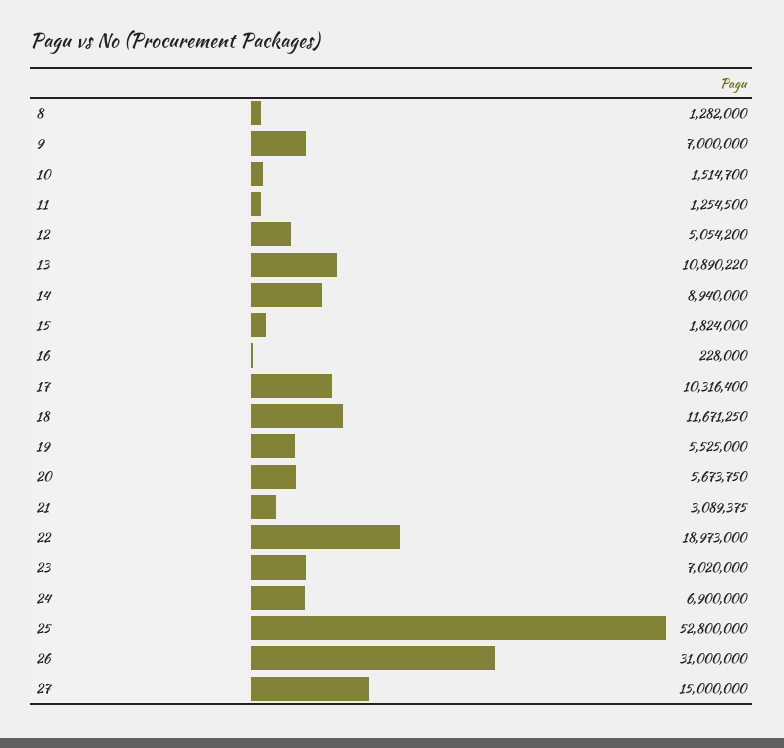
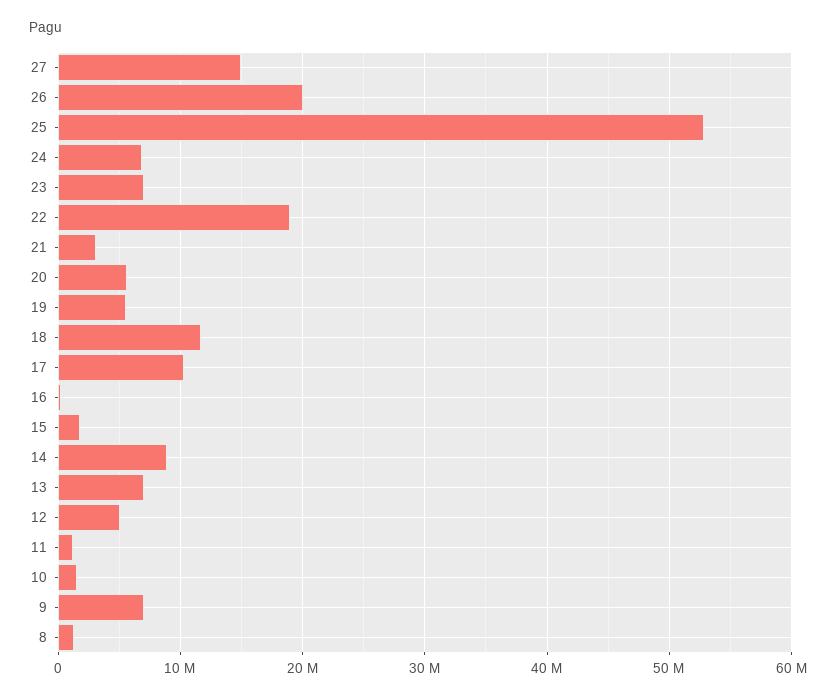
13: 10890220 -> 7000000
26: 31000000 -> 20000000

